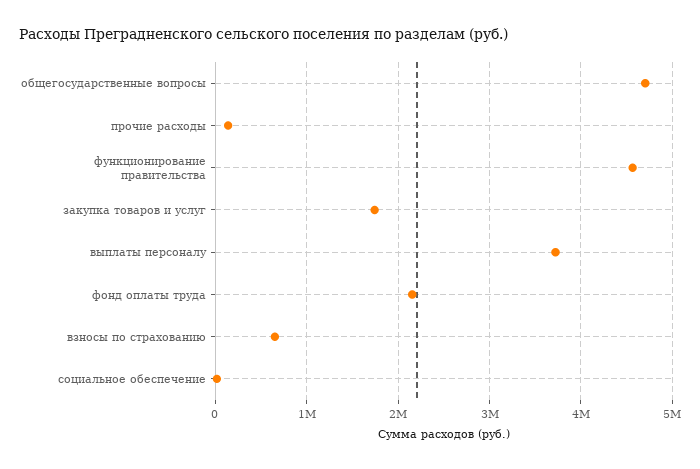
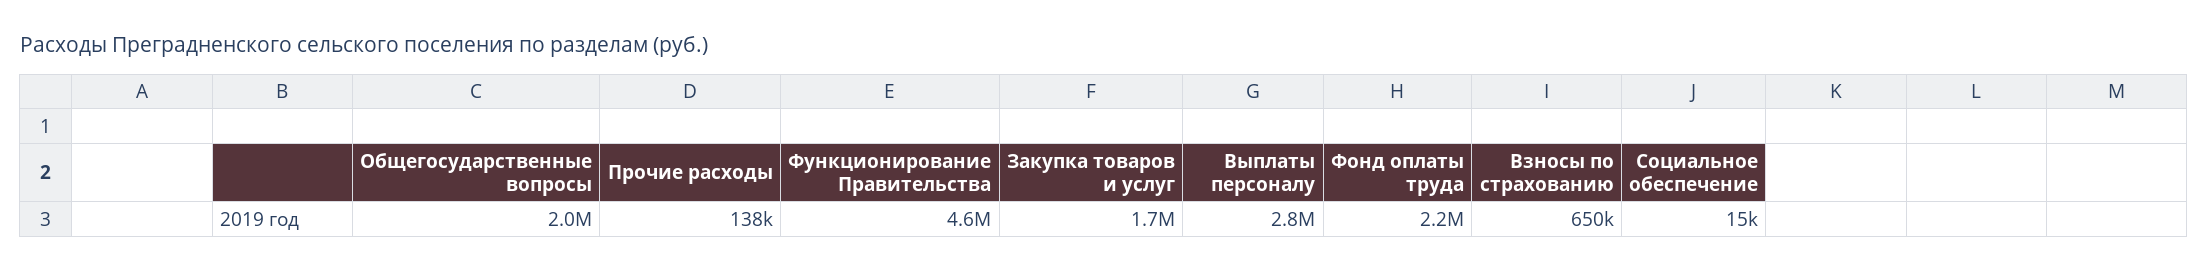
общегосударственные вопросы: 4700000 -> 2000000
выплаты персоналу: 3700000 -> 2800000

